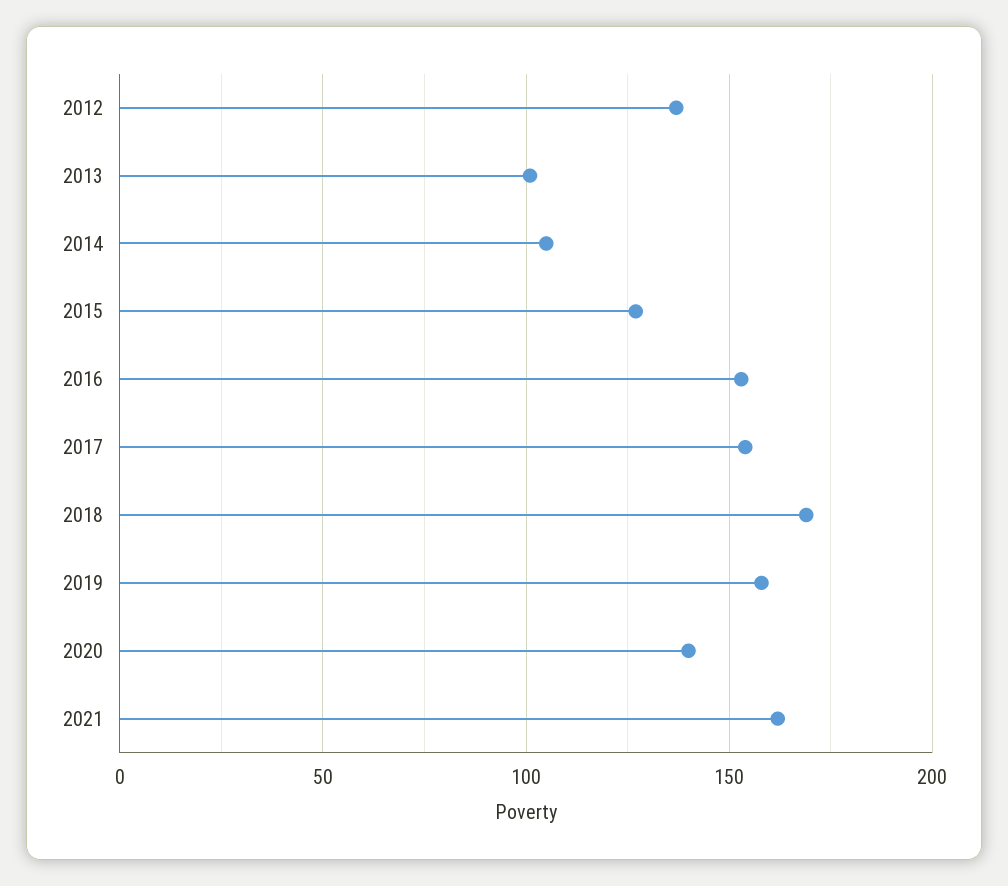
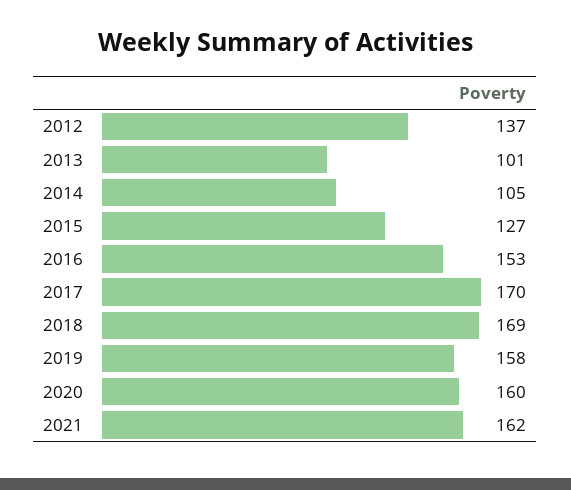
2017: 155 -> 170
2020: 140 -> 160

